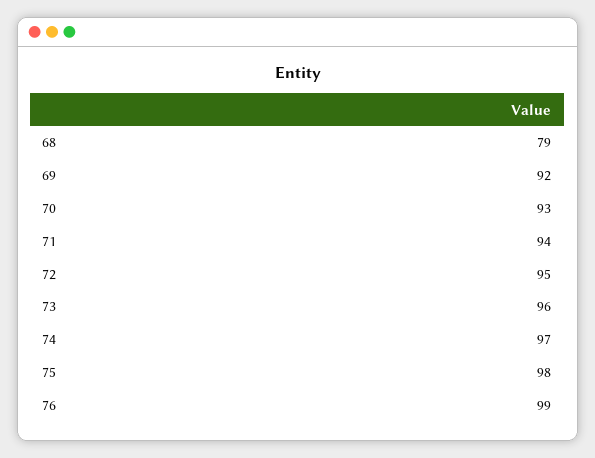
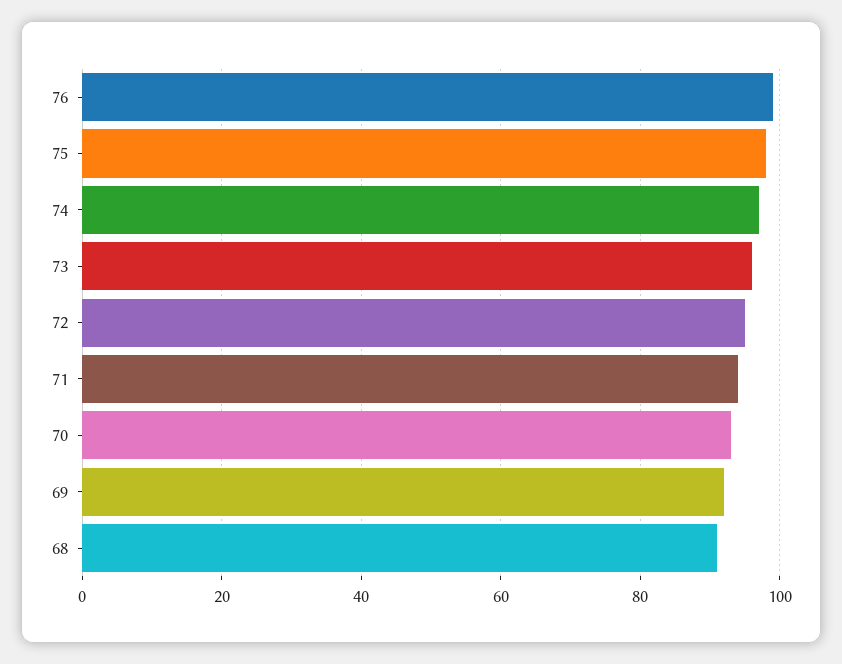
68: 79 -> 90

